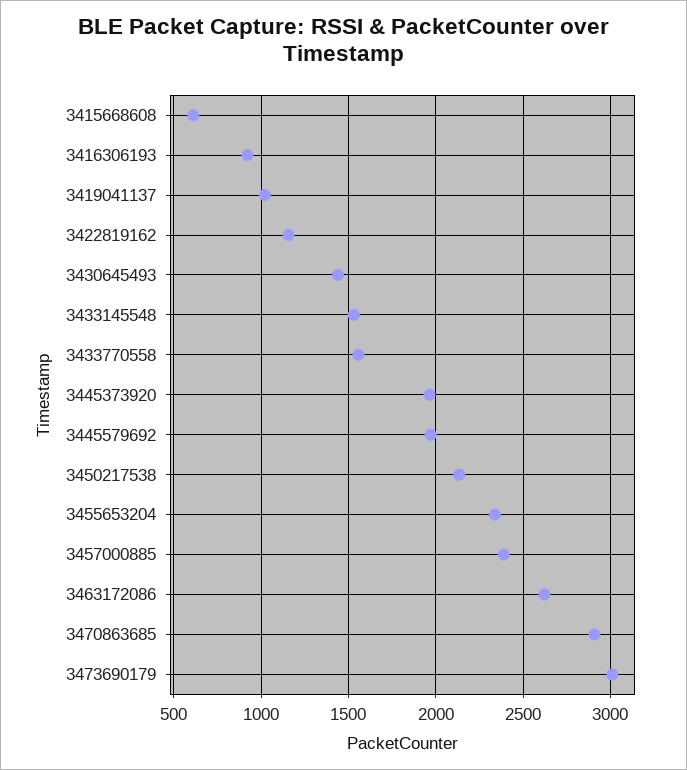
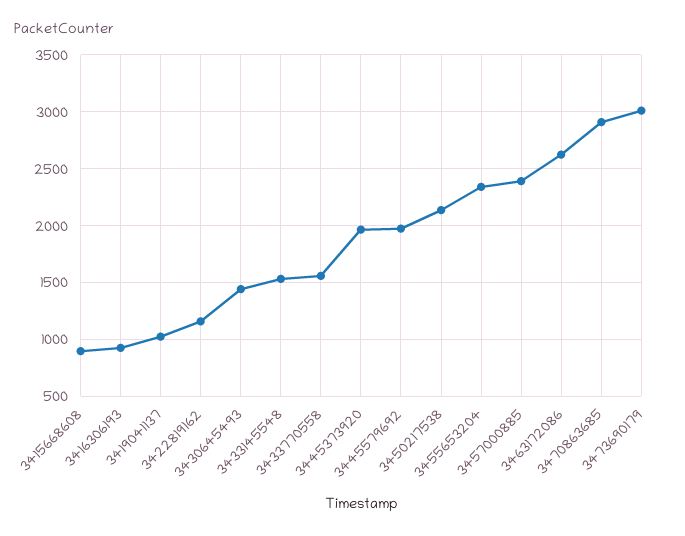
3415668608: 600 -> 900

